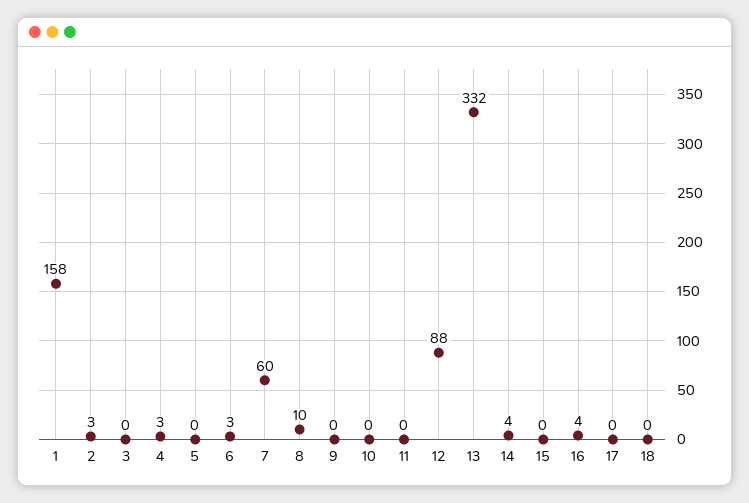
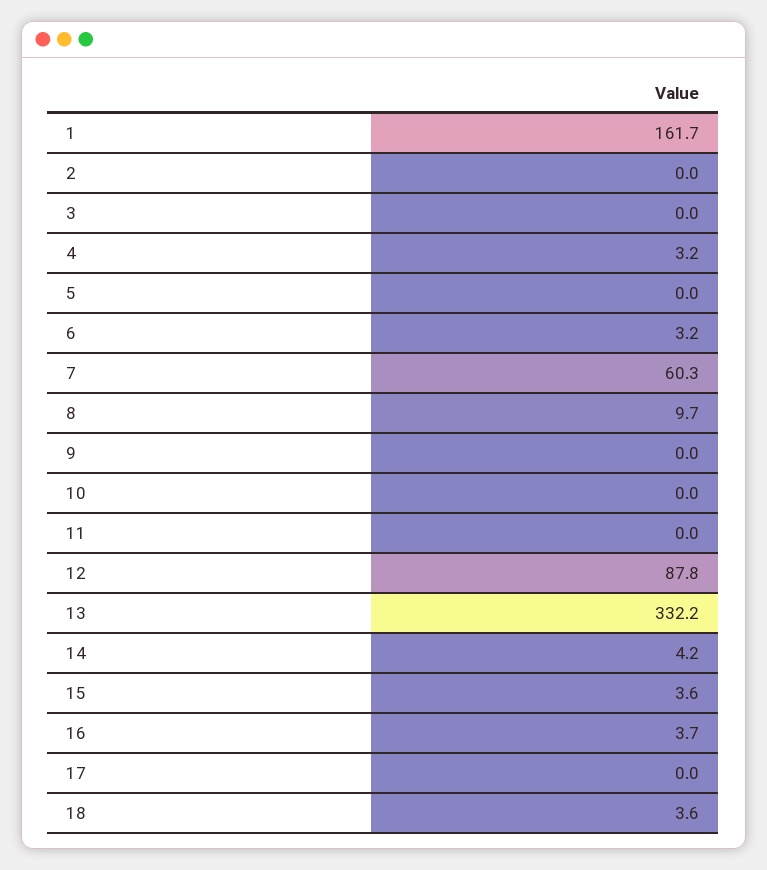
1: 158 -> 161.7
2: 3 -> 0
15: 0 -> 3.6
18: 0 -> 3.6

